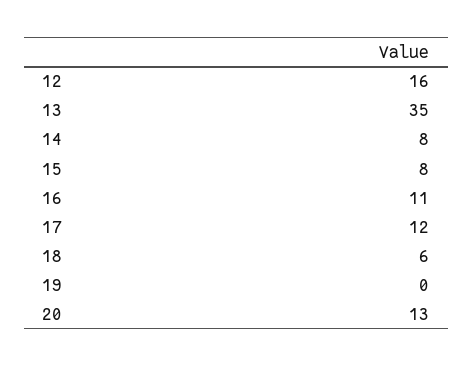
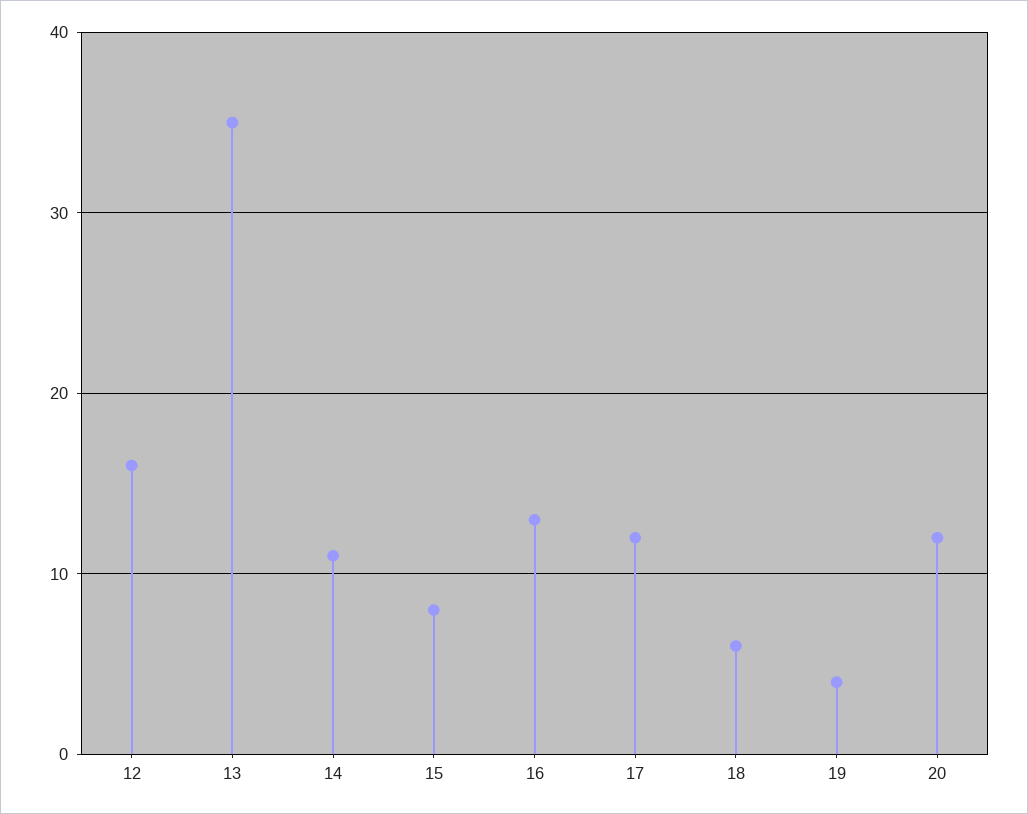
14: 8 -> 11
16: 11 -> 13
19: 0 -> 4
20: 13 -> 12

